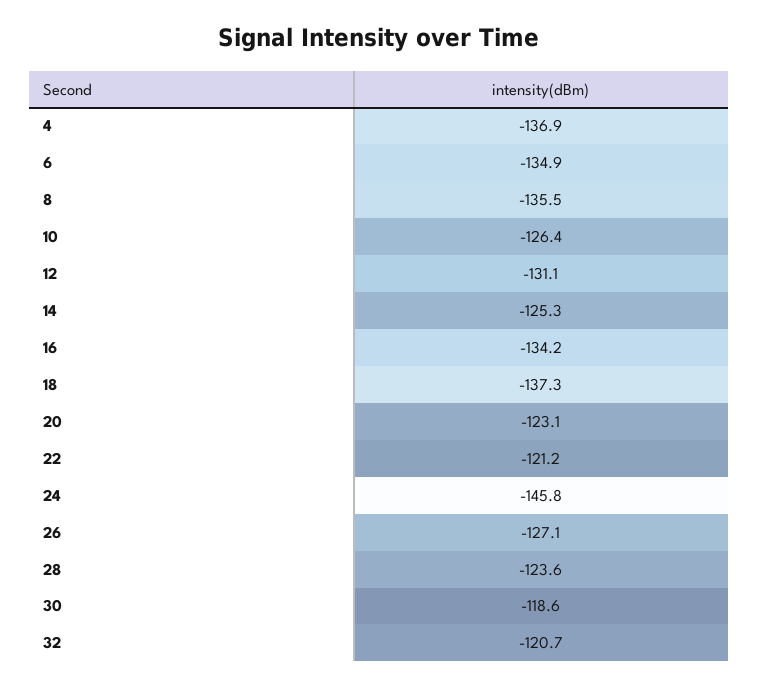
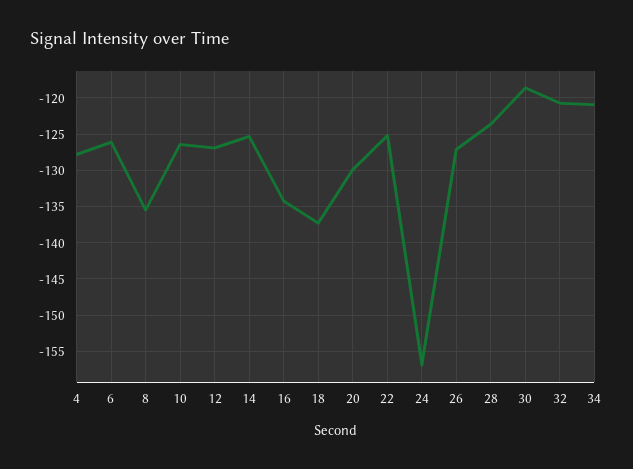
4: -136.9 -> -128
6: -134.9 -> -126
12: -131.1 -> -127
20: -123.1 -> -130
22: -121.2 -> -125
24: -145.8 -> -157
34: none -> -121

